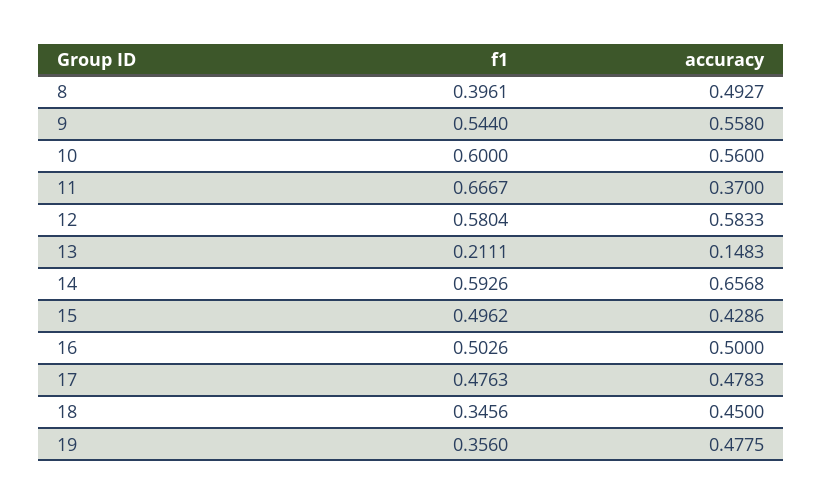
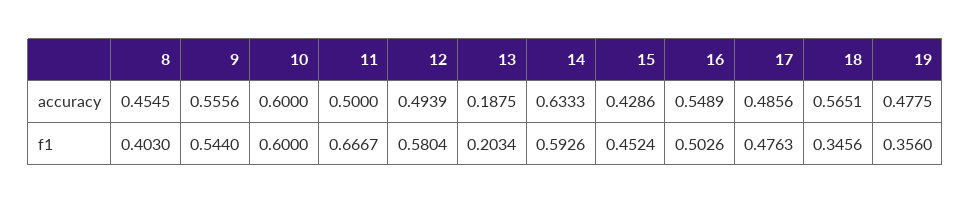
f1, 8: 0.3961 -> 0.403
accuracy, 8: 0.4927 -> 0.4545
accuracy, 9: 0.558 -> 0.5556
accuracy, 10: 0.56 -> 0.6
accuracy, 11: 0.37 -> 0.5
accuracy, 12: 0.5833 -> 0.4939
f1, 13: 0.2111 -> 0.2034
accuracy, 13: 0.1483 -> 0.1875
accuracy, 14: 0.6568 -> 0.6333
f1, 15: 0.4962 -> 0.4524
accuracy, 16: 0.5 -> 0.5489
accuracy, 17: 0.4783 -> 0.4856
accuracy, 18: 0.45 -> 0.5651

